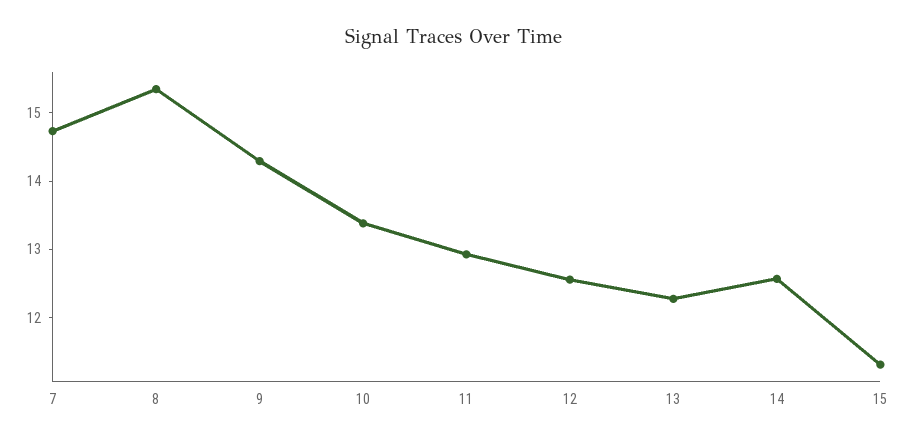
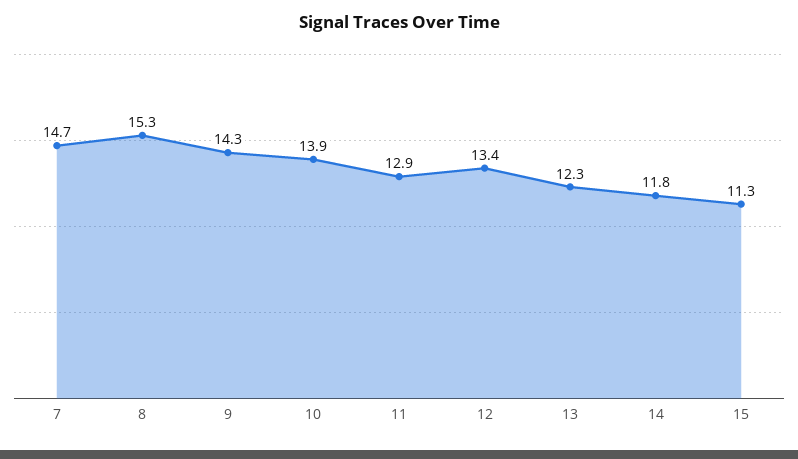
10: 13.4 -> 13.9
12: 12.6 -> 13.4
14: 12.6 -> 11.8

